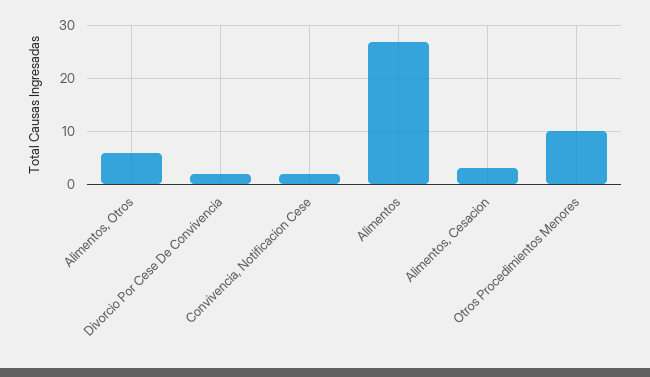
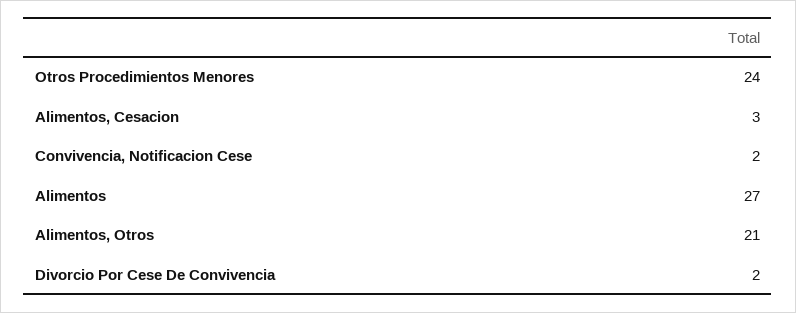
Alimentos, Otros: 5 -> 21
Otros Procedimientos Menores: 10 -> 24

